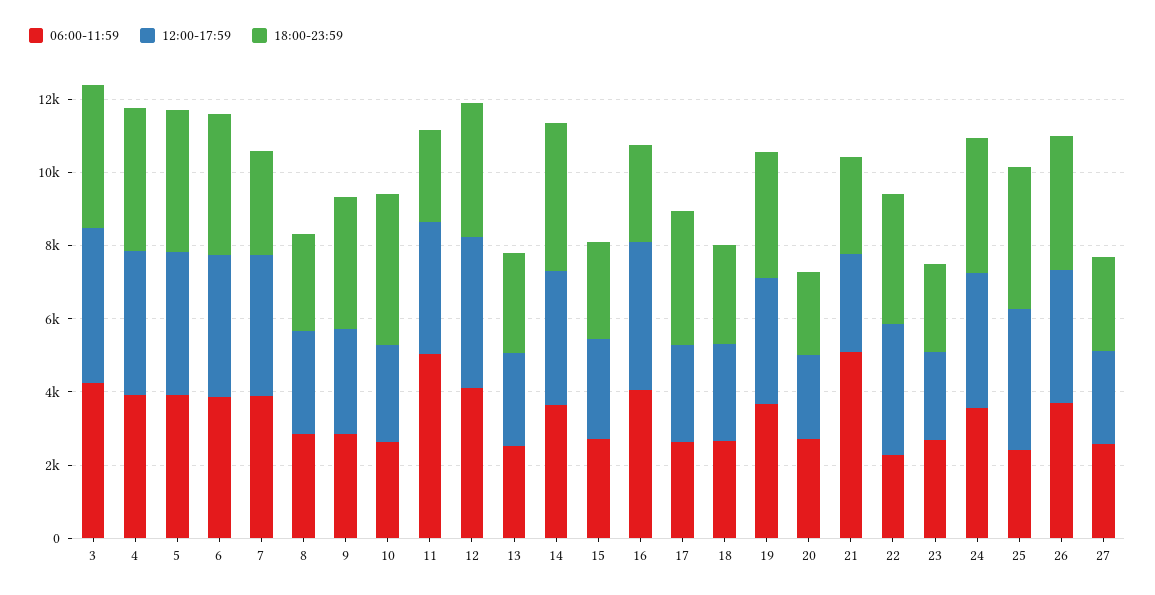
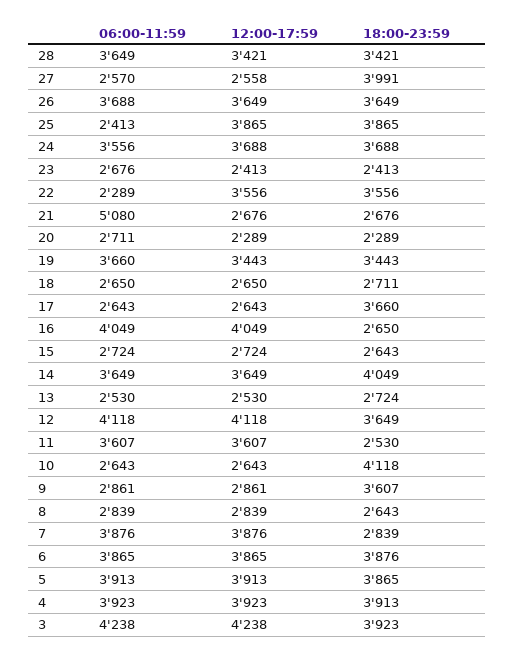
06:00-11:59, 11: 5000 -> 3607
18:00-23:59, 27: 2500 -> 3991
06:00-11:59, 28: none -> 3649
12:00-17:59, 28: none -> 3421
18:00-23:59, 28: none -> 3421

